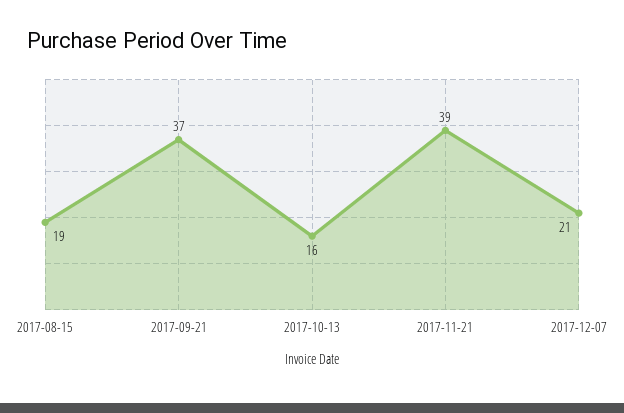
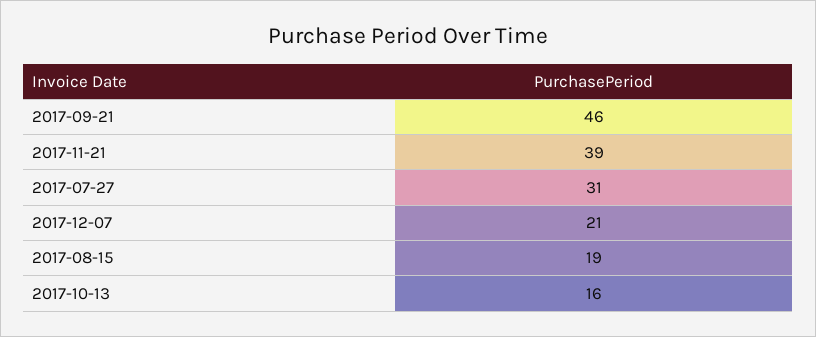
2017-09-21: 37 -> 46
2017-07-27: none -> 31

